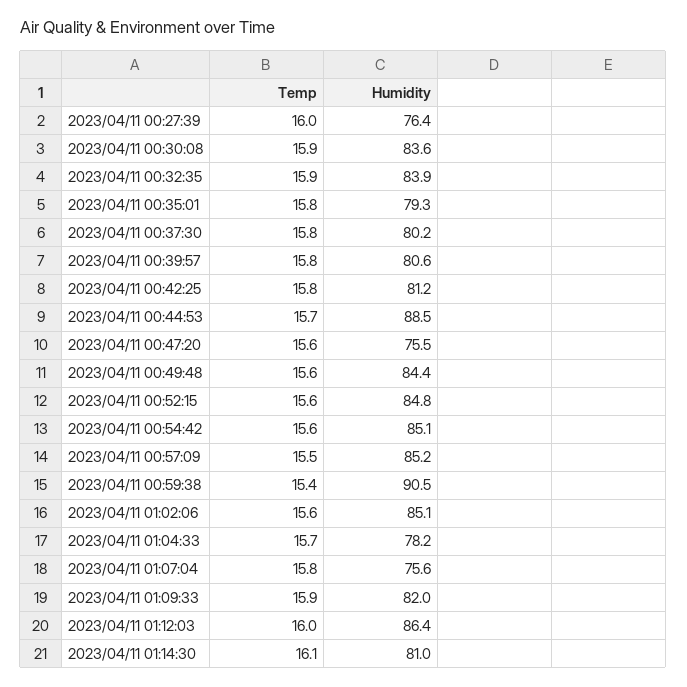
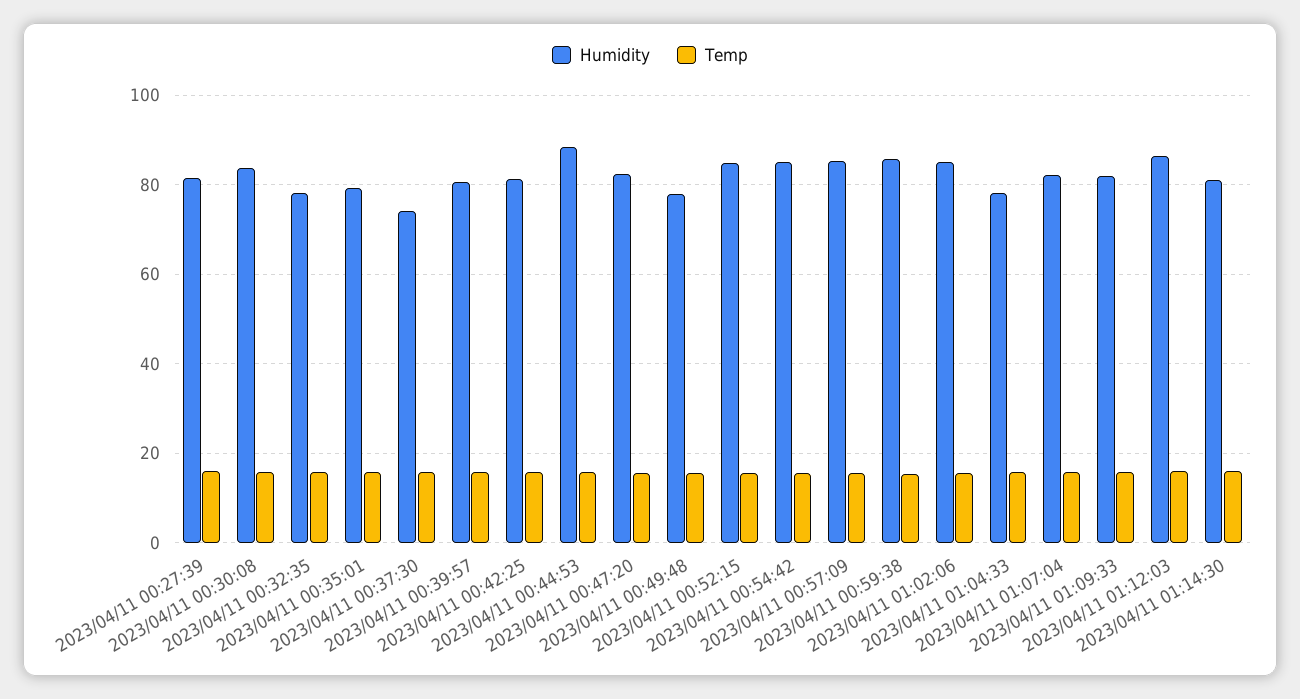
Humidity, 2023/04/11 00:27:39: 76.4 -> 82
Humidity, 2023/04/11 00:32:35: 83.9 -> 78
Humidity, 2023/04/11 00:37:30: 80.2 -> 74
Humidity, 2023/04/11 00:47:20: 75.5 -> 82
Humidity, 2023/04/11 00:49:48: 84.4 -> 78
Humidity, 2023/04/11 00:59:38: 90.5 -> 86
Humidity, 2023/04/11 01:07:04: 75.6 -> 82

